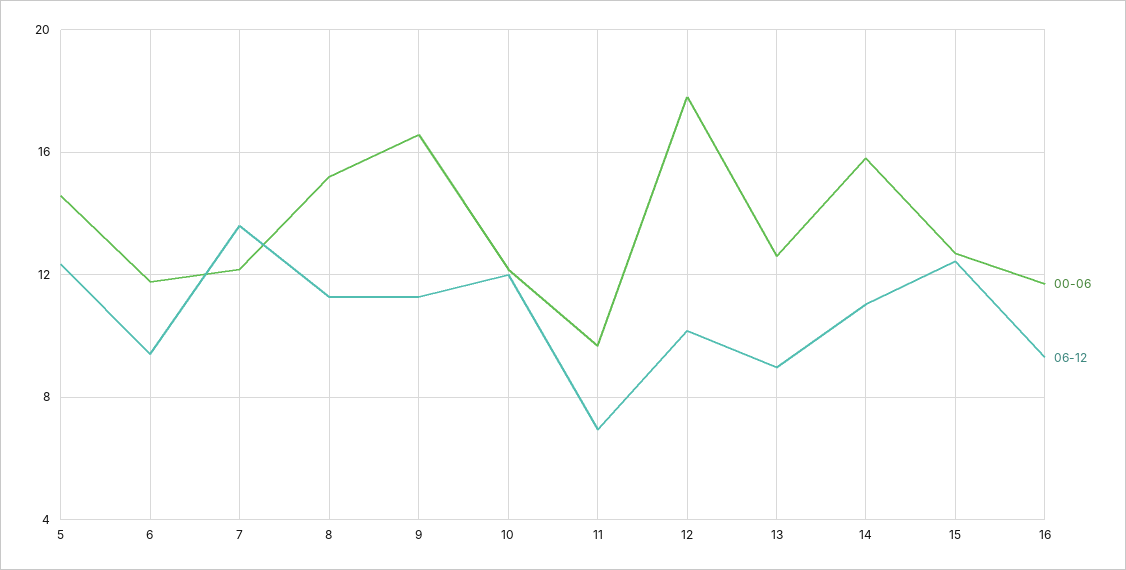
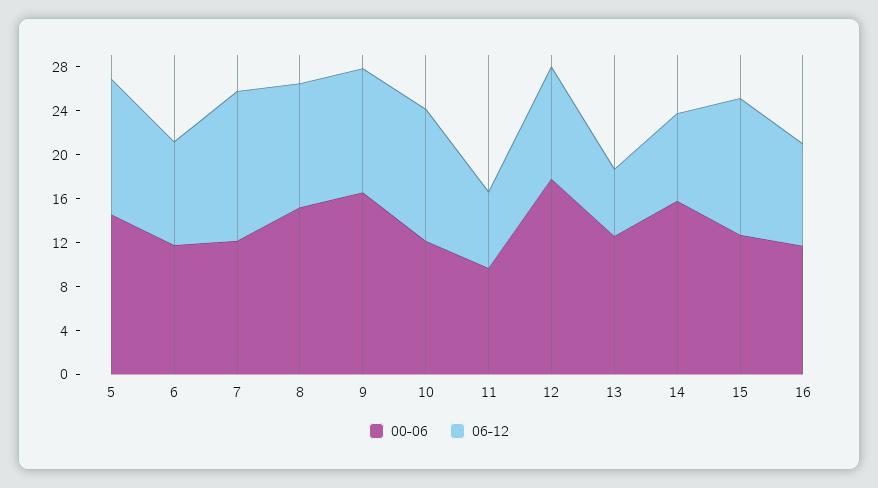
06-12, 13: 9 -> 6
06-12, 14: 11 -> 8

